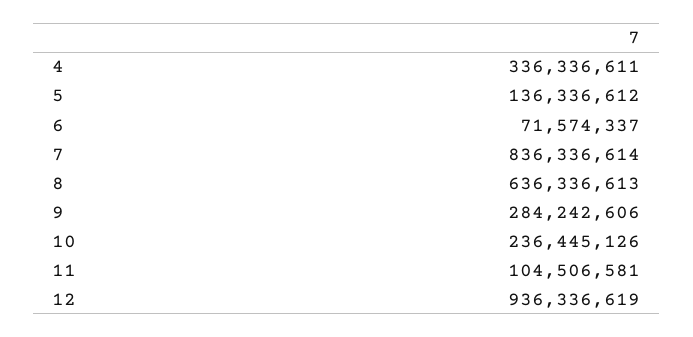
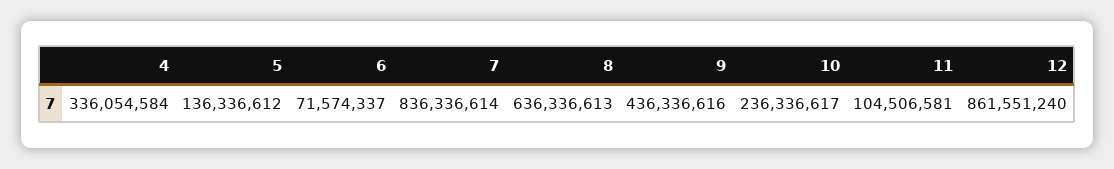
4: 336336611 -> 336054584
9: 284242606 -> 436336616
10: 236445126 -> 236336617
12: 936336619 -> 861551240

